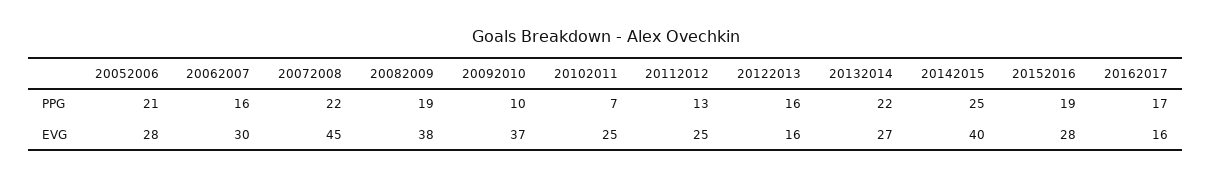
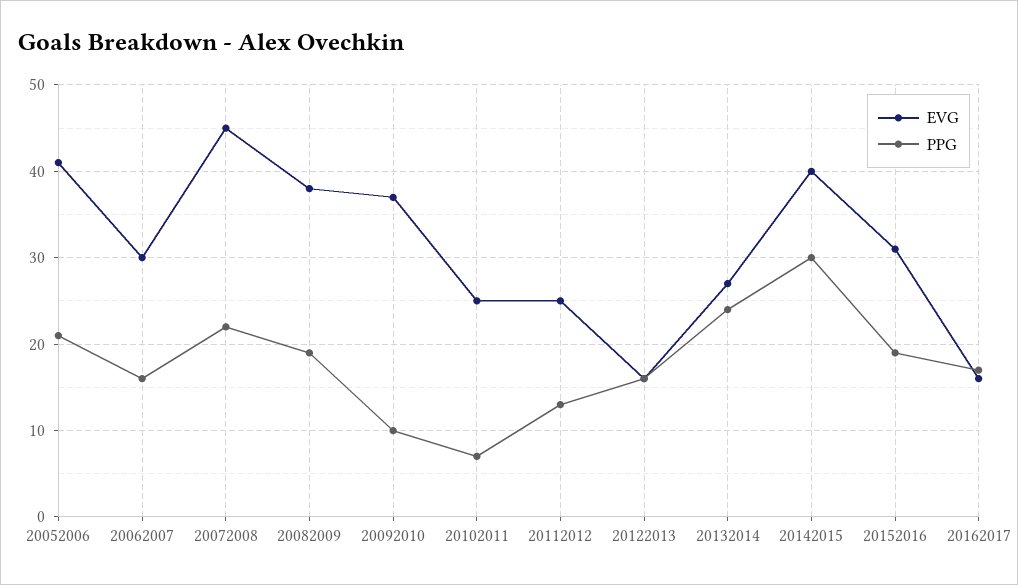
PPG, 20132014: 22 -> 24
PPG, 20142015: 25 -> 30
EVG, 20052006: 28 -> 41
EVG, 20152016: 28 -> 31

